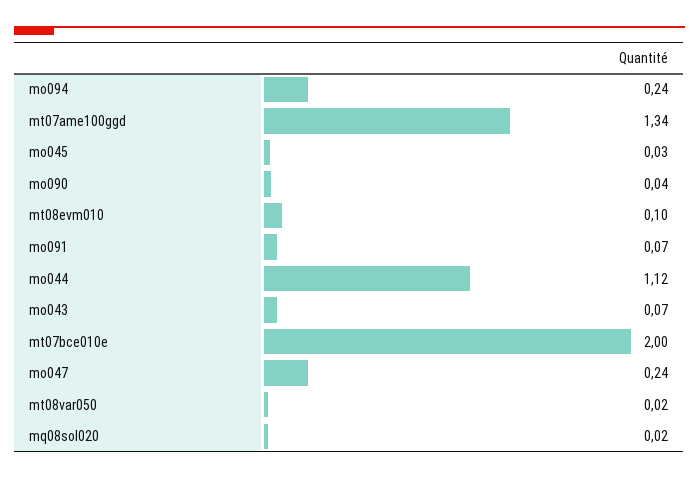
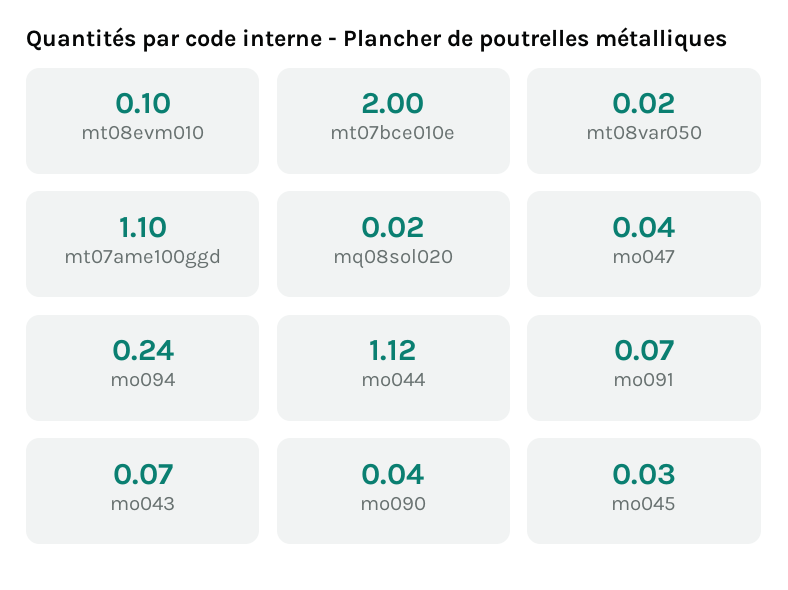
mt07ame100ggd: 1.34 -> 1.1
mo047: 0.24 -> 0.04

